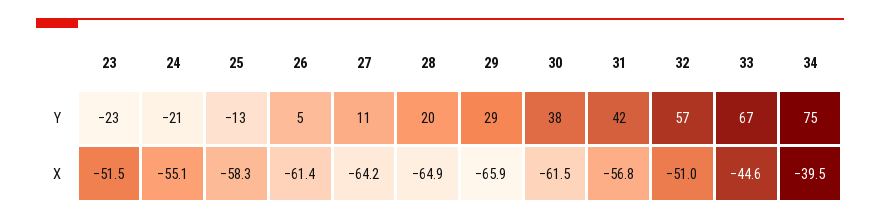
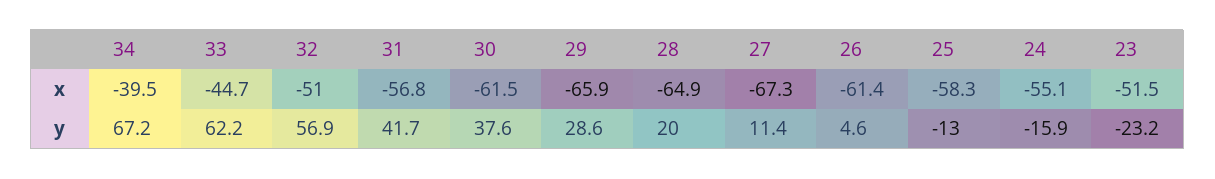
24, Y: -21 -> -15.9
33, Y: 67 -> 62.2
34, Y: 75 -> 67.2
27, X: -64.2 -> -67.3
33, X: -44.6 -> -44.7

